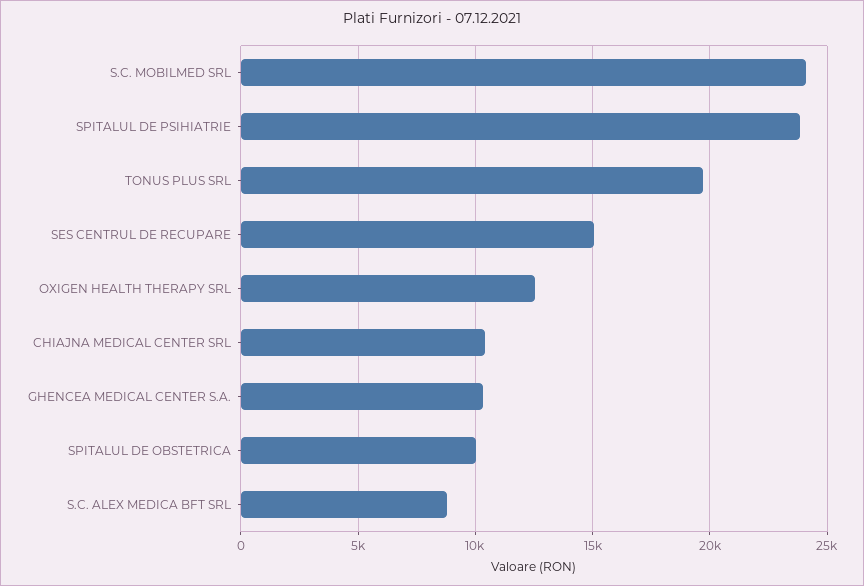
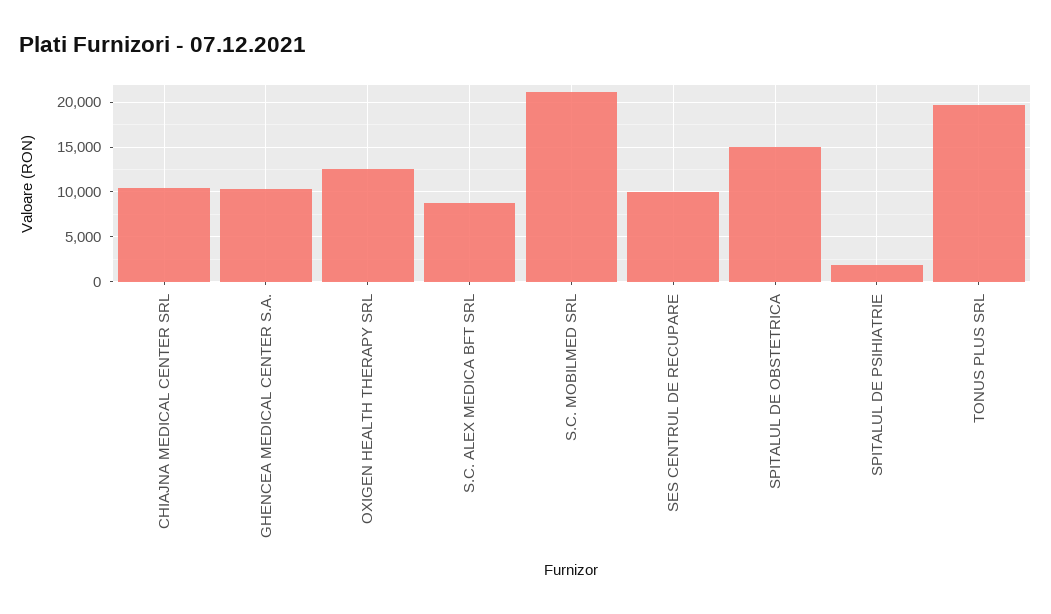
S.C. MOBILMED SRL: 24000 -> 21000
SPITALUL DE PSIHIATRIE: 24000 -> 2000
SES CENTRUL DE RECUPARE: 15000 -> 10000
SPITALUL DE OBSTETRICA: 10000 -> 15000

